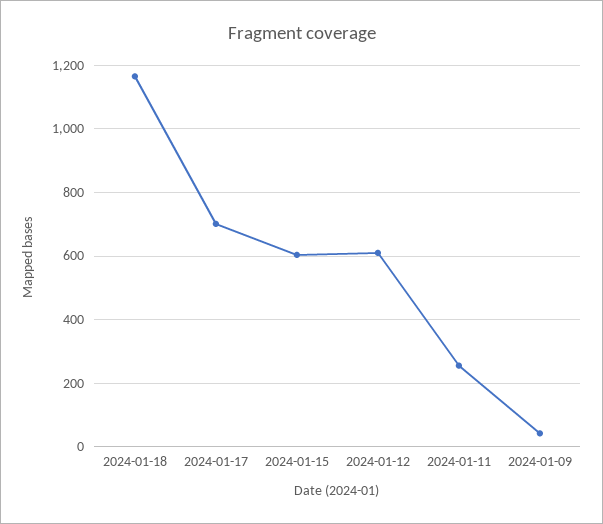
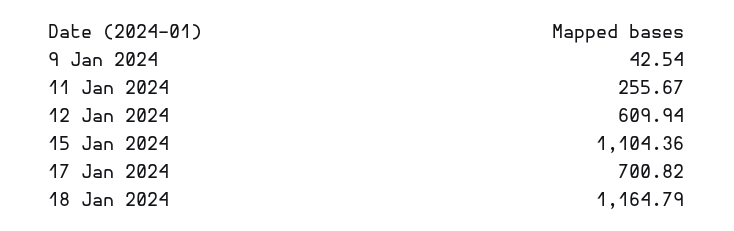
2024-01-15: 600 -> 1104.36

